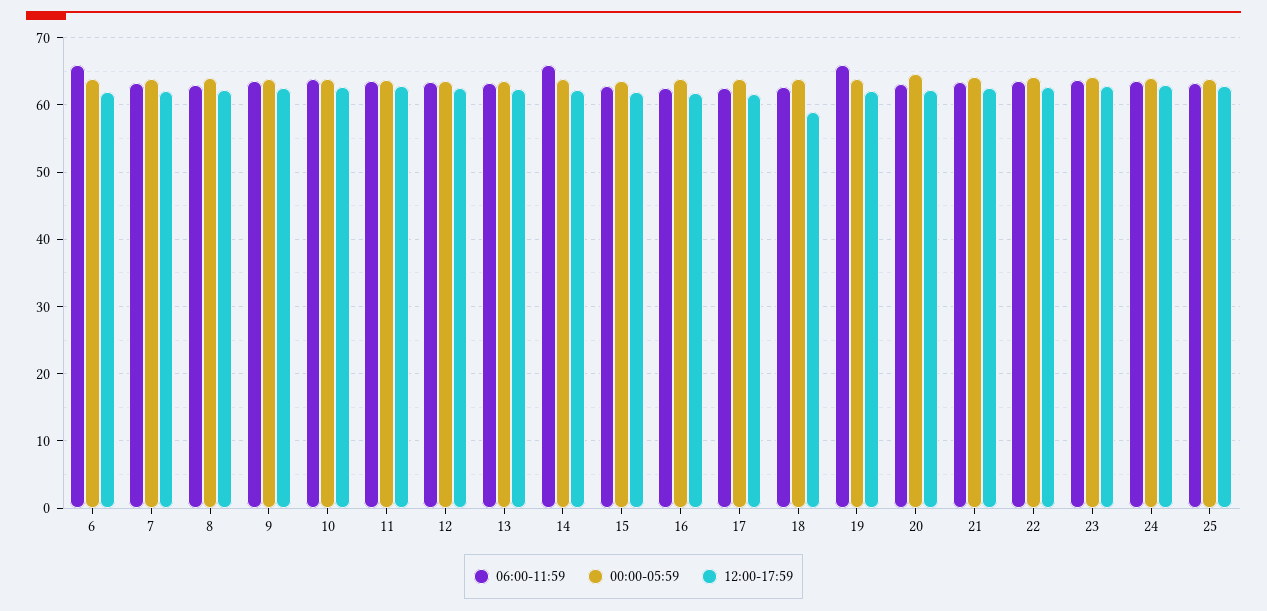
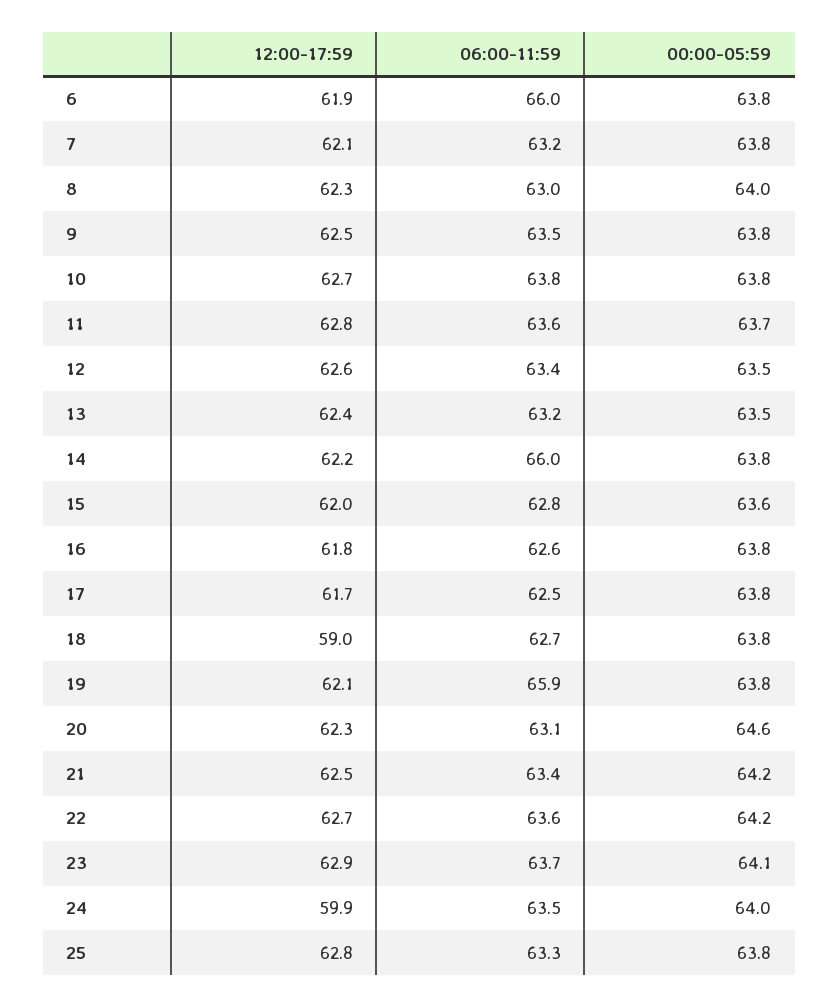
12:00-17:59, 24: 63 -> 59.9

